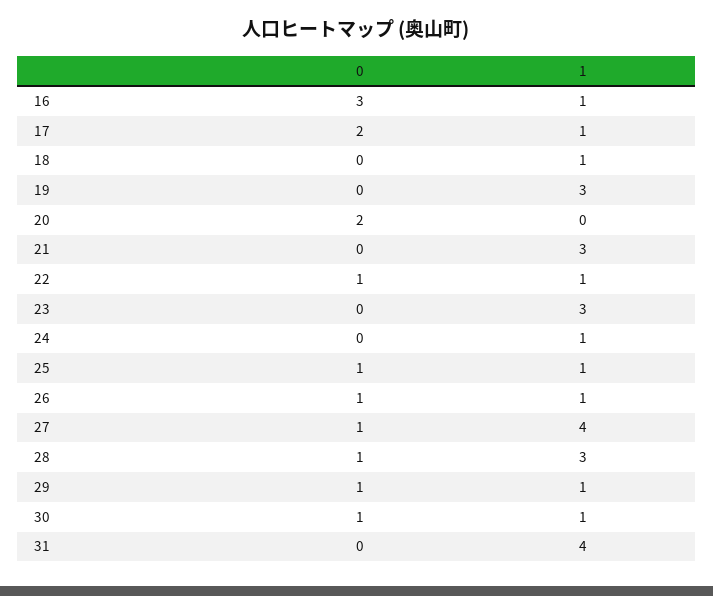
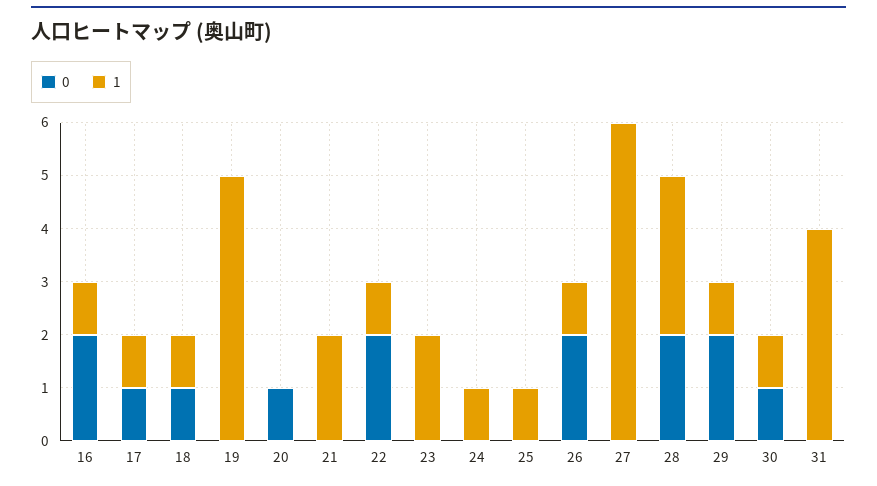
0, 16: 3 -> 2
0, 17: 2 -> 1
0, 18: 0 -> 1
1, 19: 3 -> 5
0, 20: 2 -> 1
1, 21: 3 -> 2
0, 22: 1 -> 2
1, 23: 3 -> 2
0, 25: 1 -> 0
0, 26: 1 -> 2
0, 27: 1 -> 0
1, 27: 4 -> 6
0, 28: 1 -> 2
0, 29: 1 -> 2

